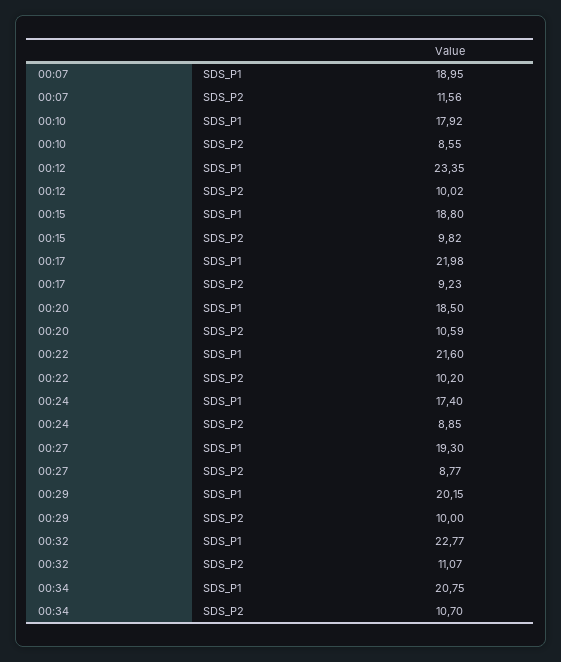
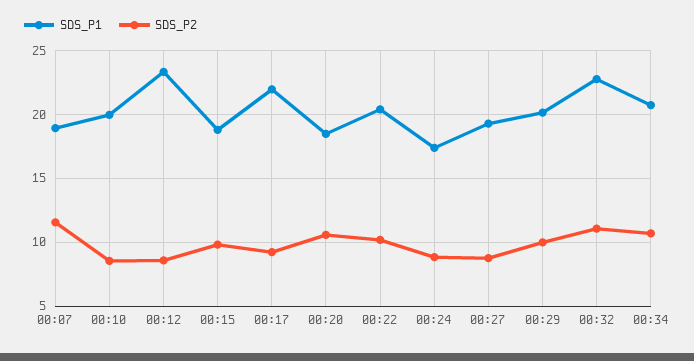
SDS_P1, 00:10: 17.92 -> 20
SDS_P2, 00:12: 10.02 -> 8.5
SDS_P1, 00:22: 21.6 -> 20.5

